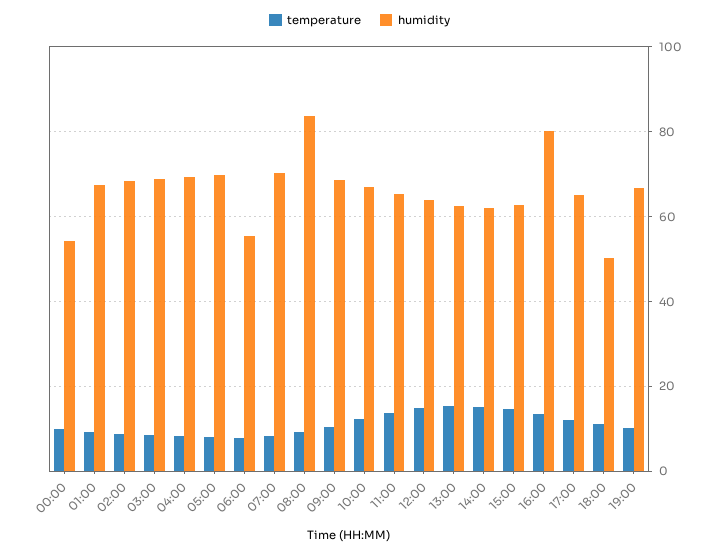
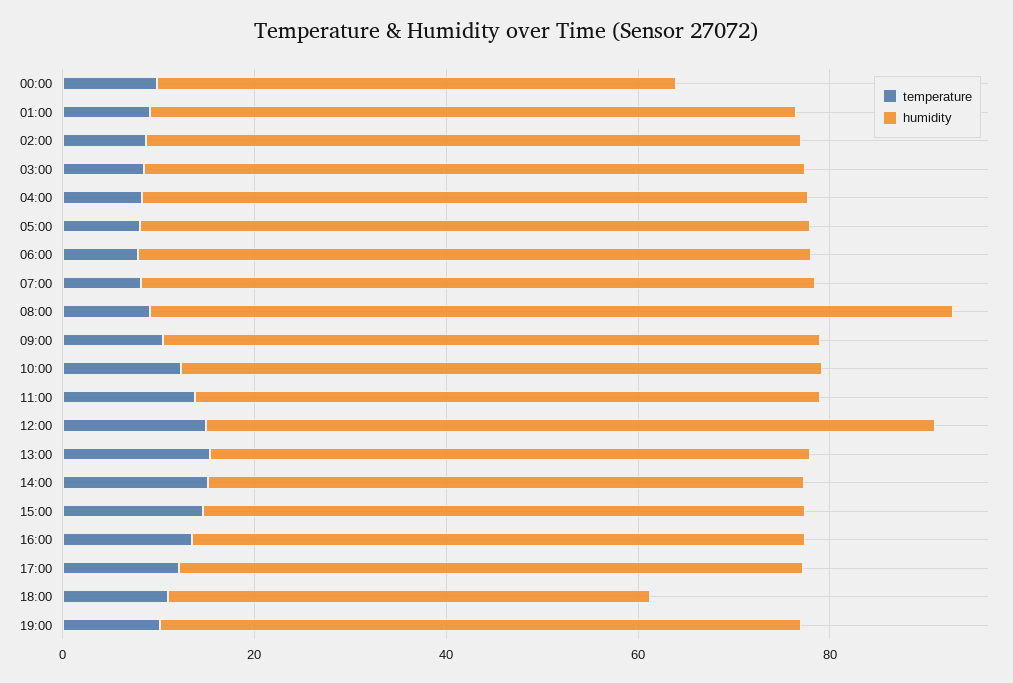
humidity, 06:00: 56 -> 70
humidity, 12:00: 64 -> 75
humidity, 16:00: 80 -> 65

